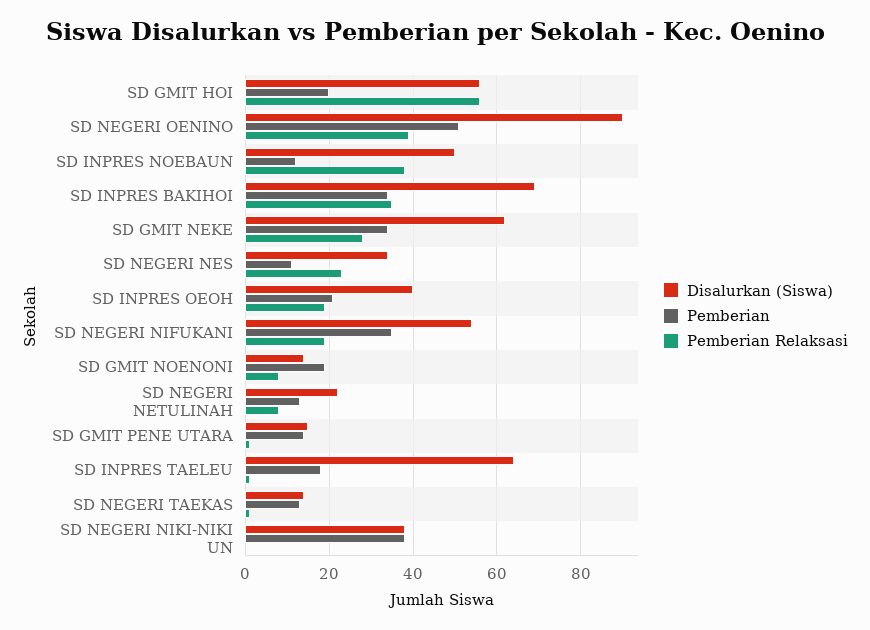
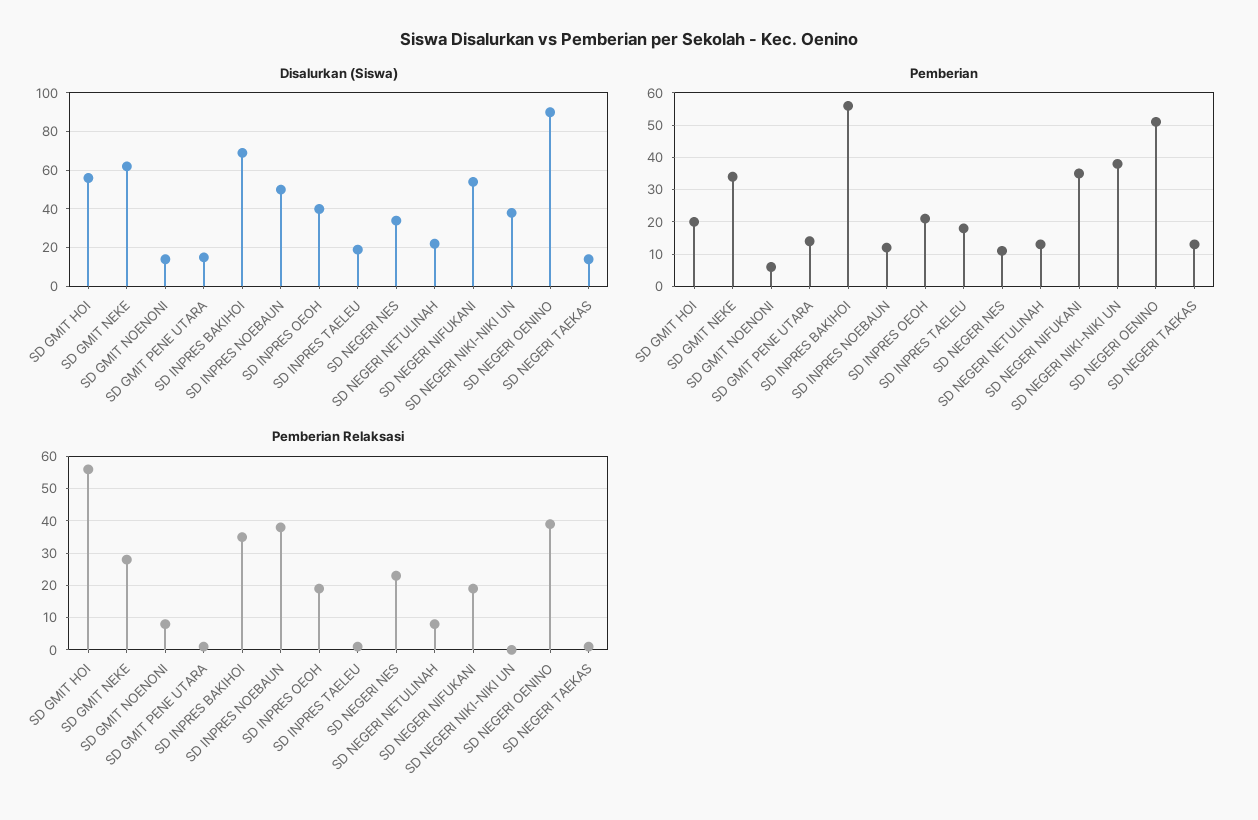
Pemberian, SD INPRES BAKIHOI: 35 -> 55
Pemberian, SD GMIT NOENONI: 20 -> 5
Disalurkan (Siswa), SD INPRES TAELEU: 65 -> 20

